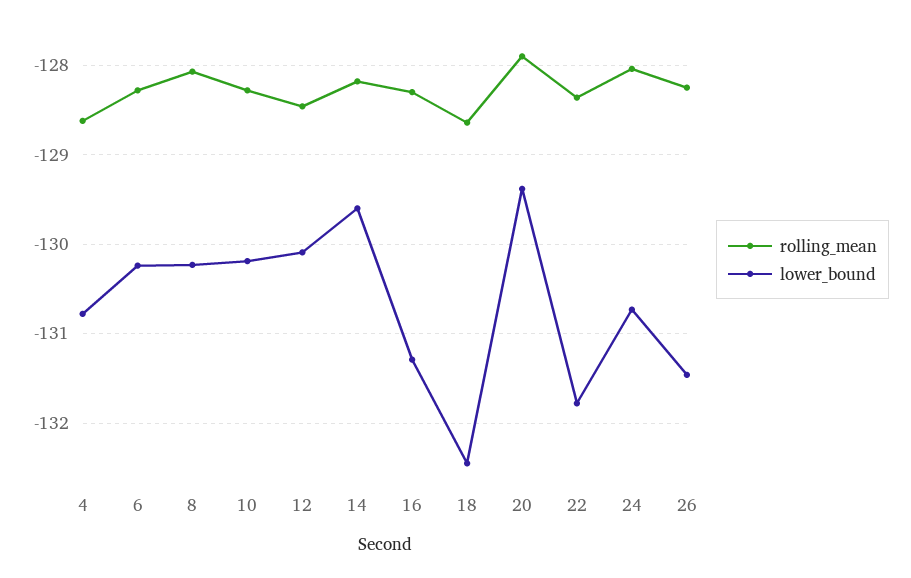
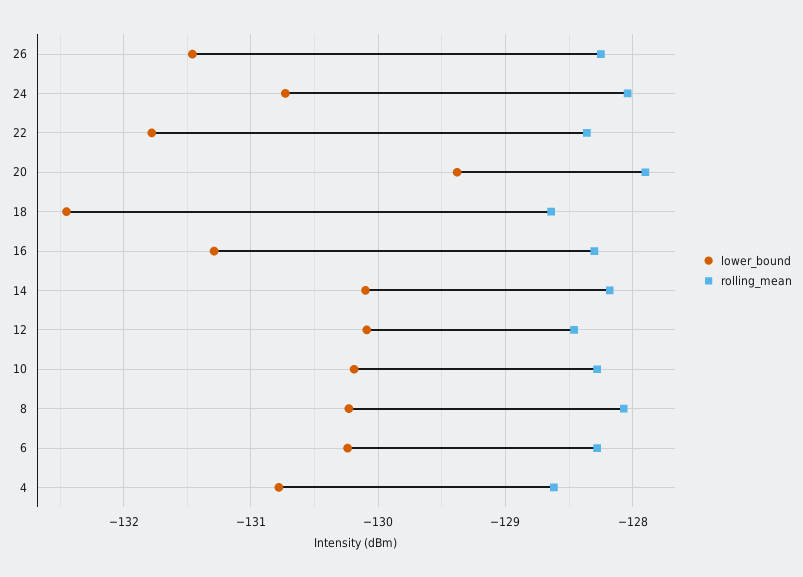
lower_bound, 14: -129.6 -> -130.1

